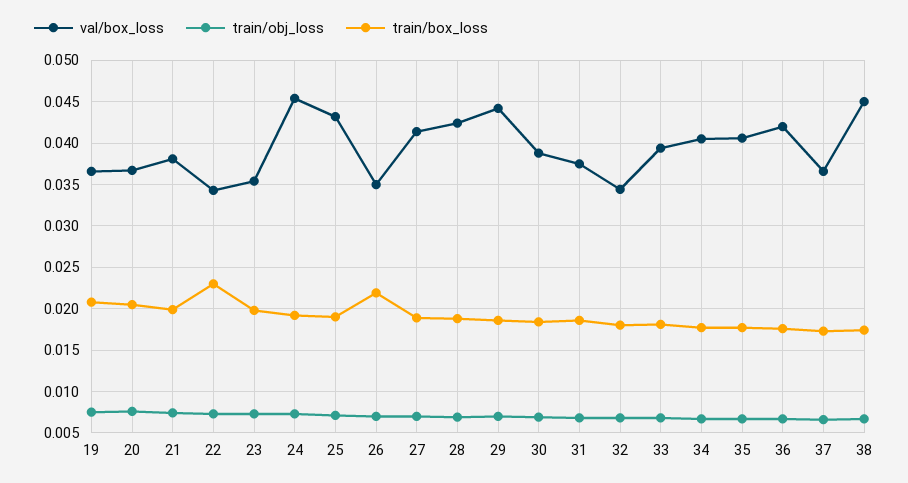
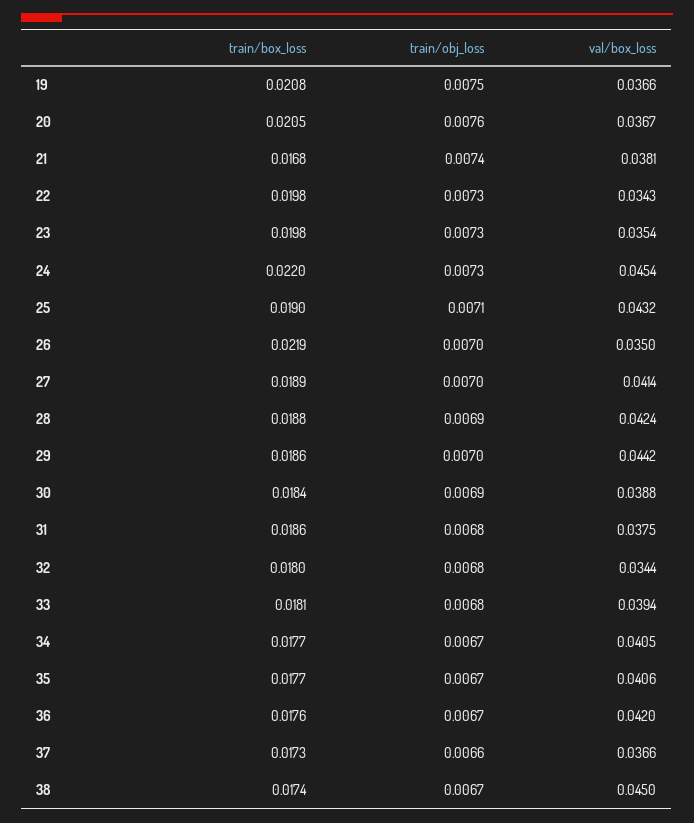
train/box_loss, 21: 0.02 -> 0.0168
train/box_loss, 22: 0.023 -> 0.0198
train/box_loss, 24: 0.019 -> 0.022

